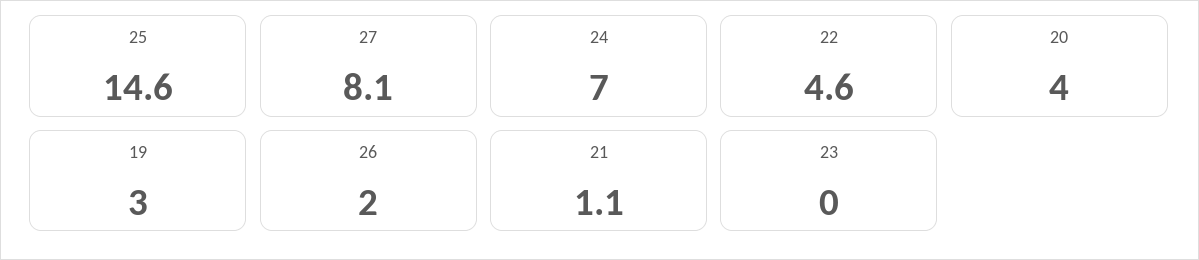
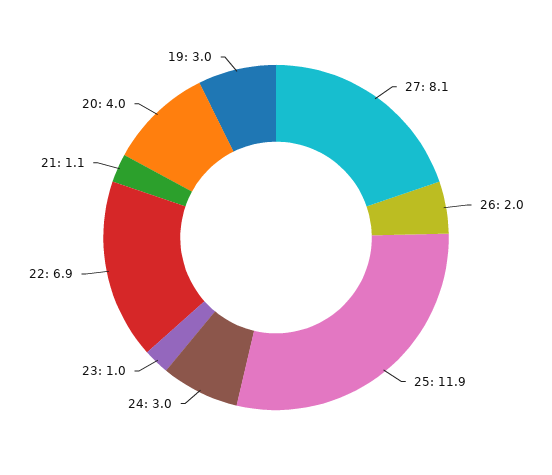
25: 14.6 -> 11.9
24: 7 -> 3
22: 4.6 -> 6.9
23: 0 -> 1

